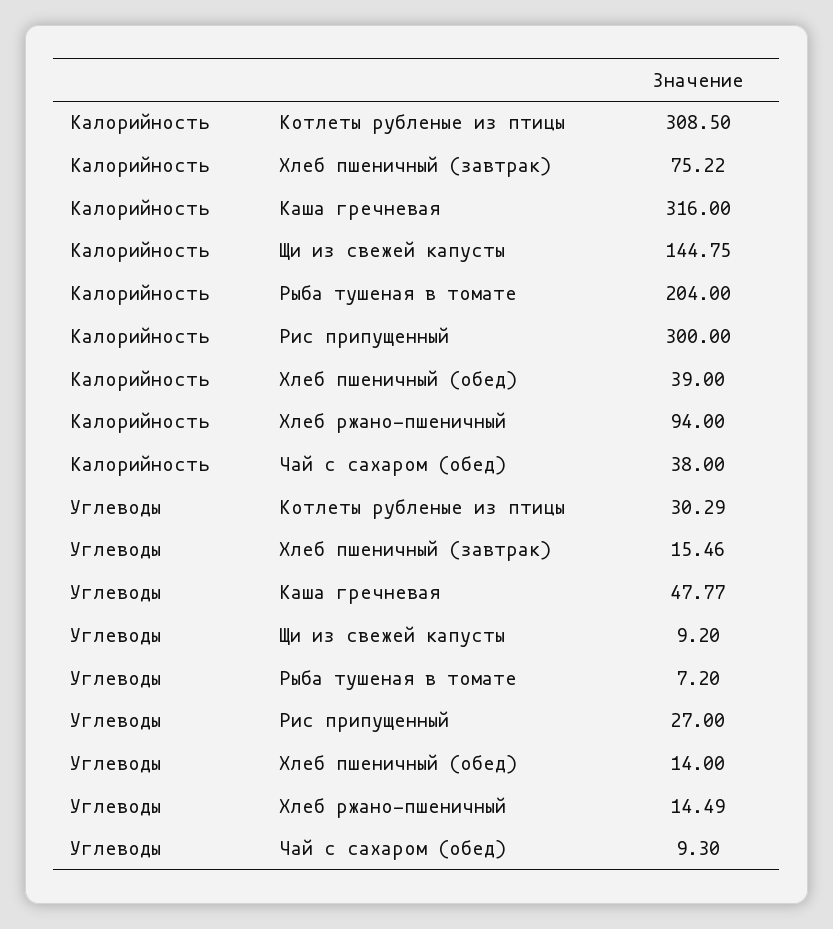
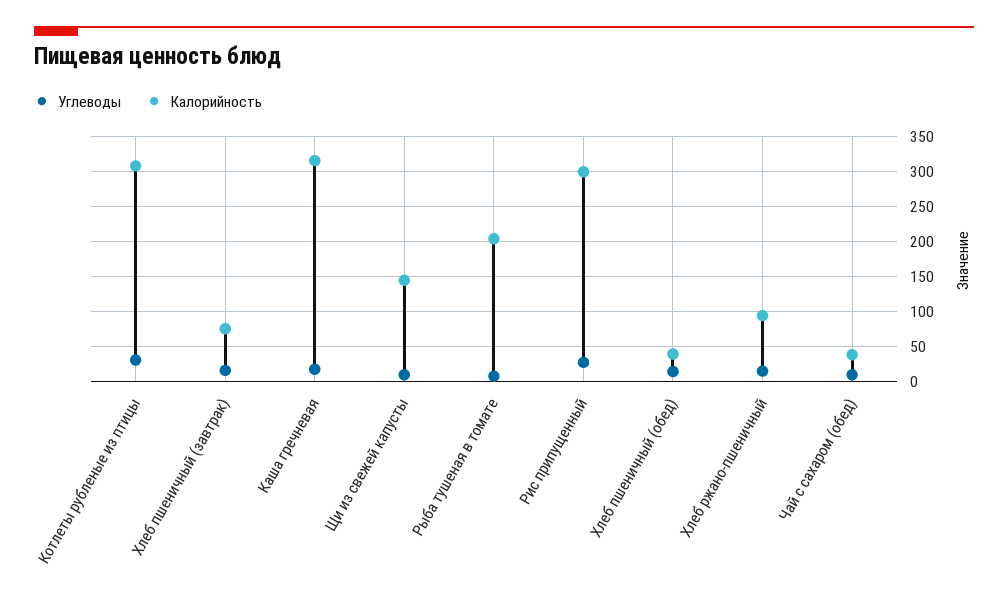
Углеводы, Каша гречневая: 47.77 -> 20

